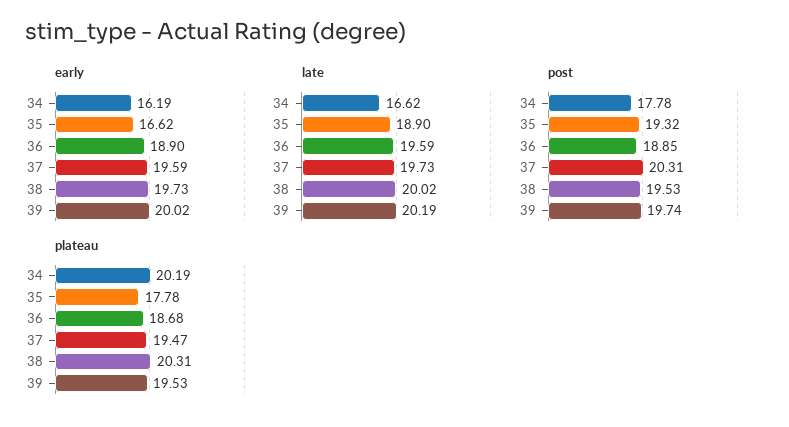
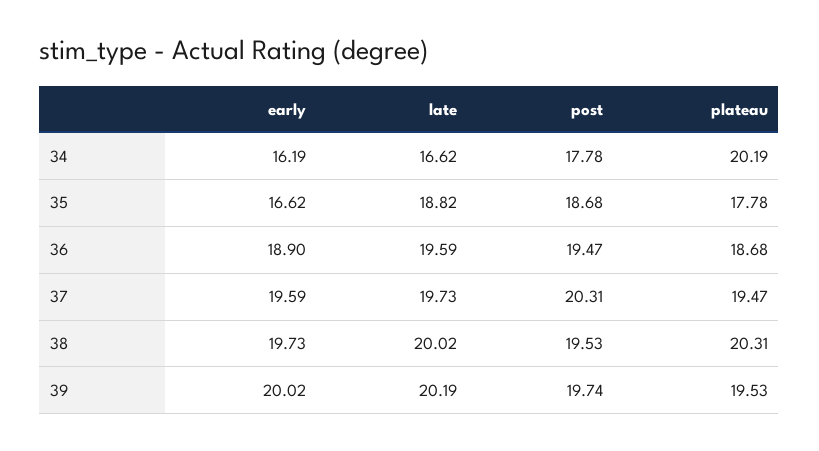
late, 35: 18.9 -> 18.82
post, 35: 19.32 -> 18.68
post, 36: 18.85 -> 19.47

